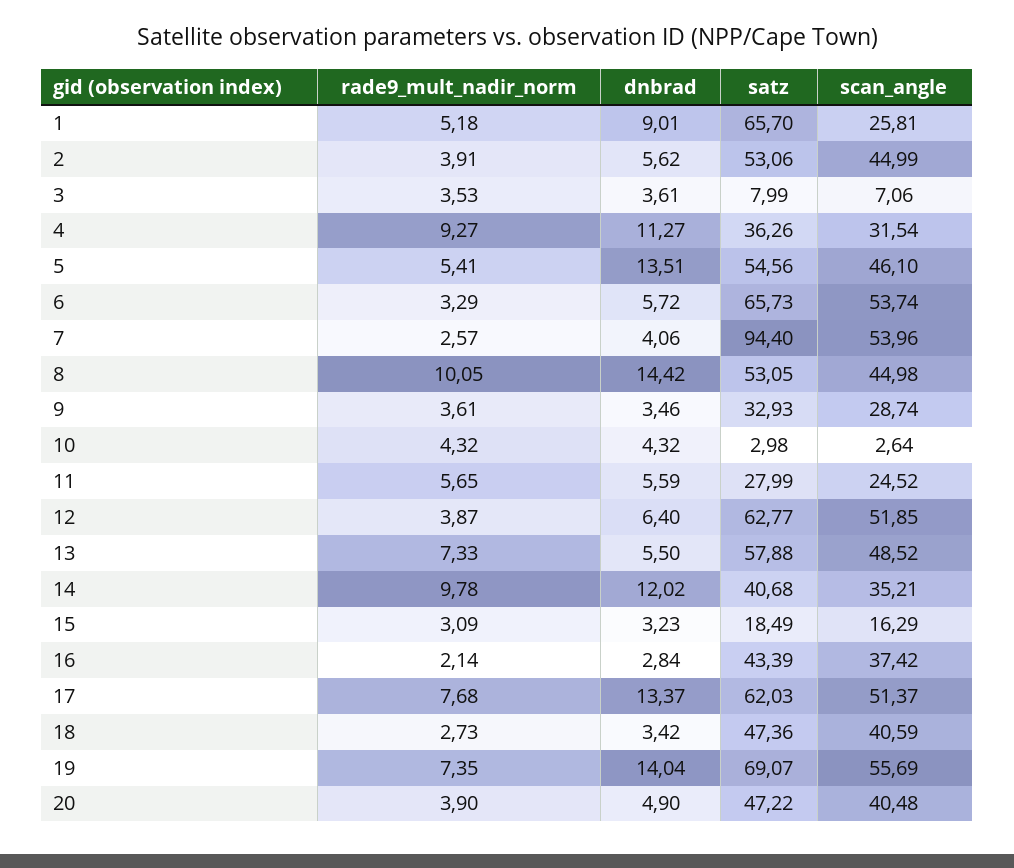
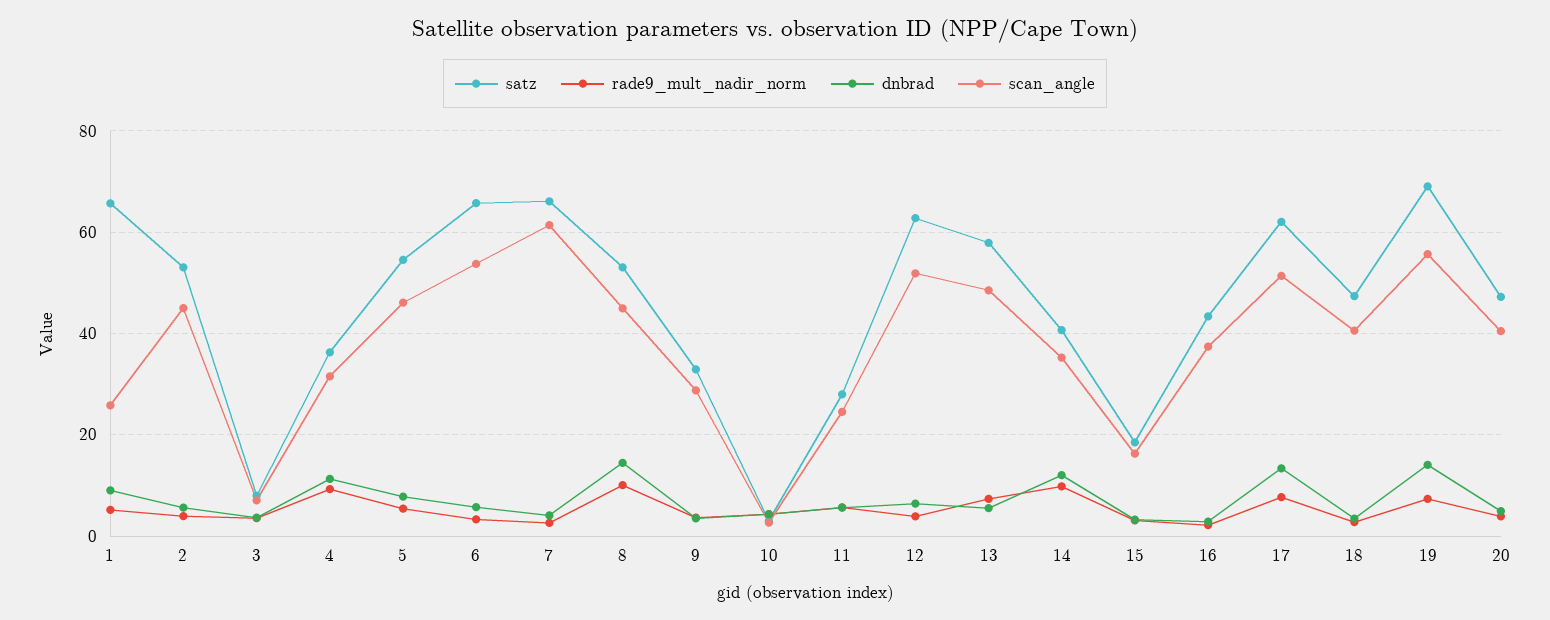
dnbrad, 5: 13.51 -> 8
satz, 7: 94.4 -> 66
scan_angle, 7: 53.96 -> 62

